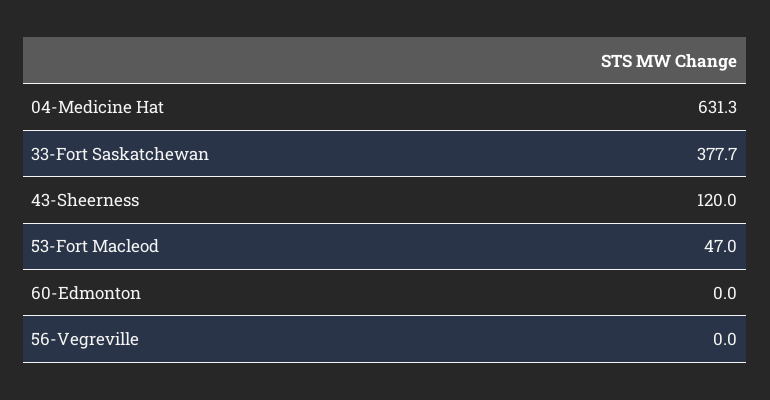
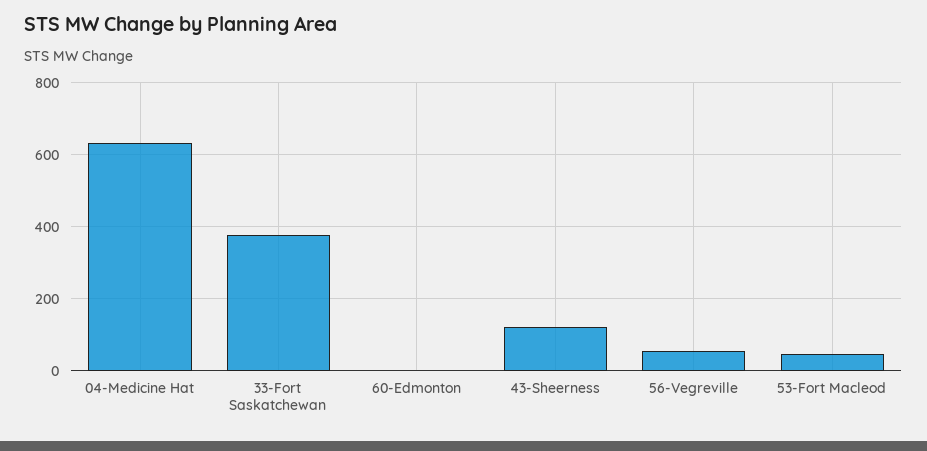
56-Vegreville: 0 -> 60

